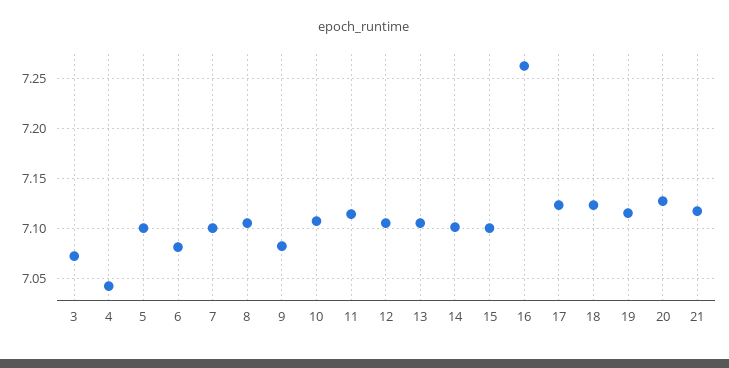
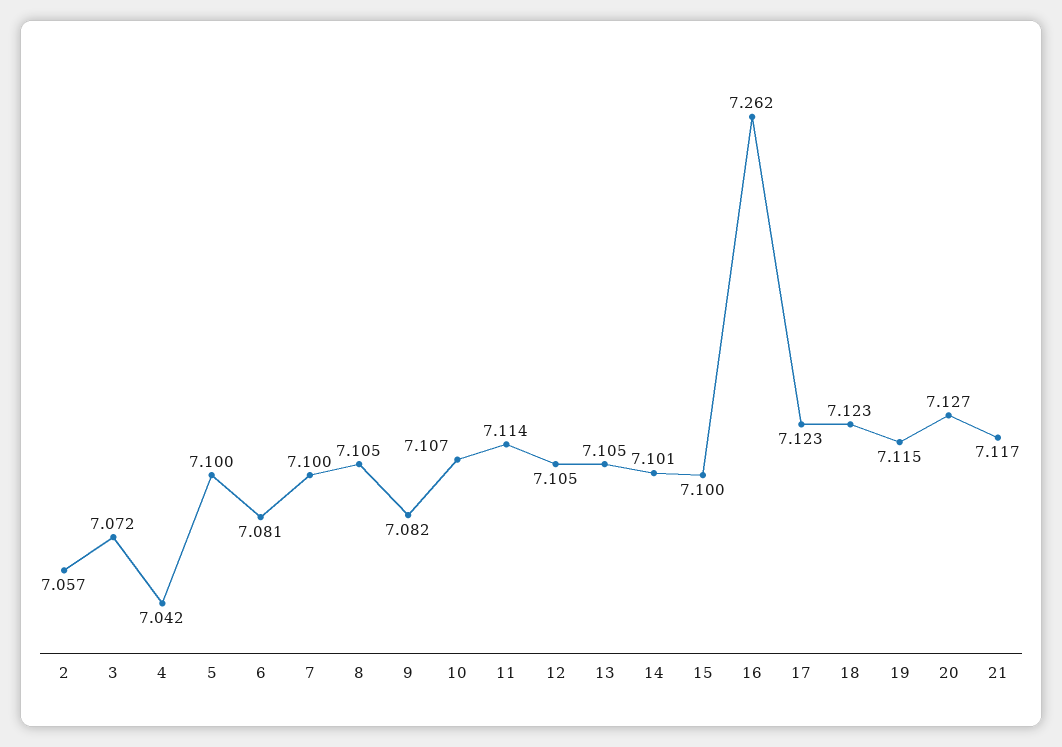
2: none -> 7.057

